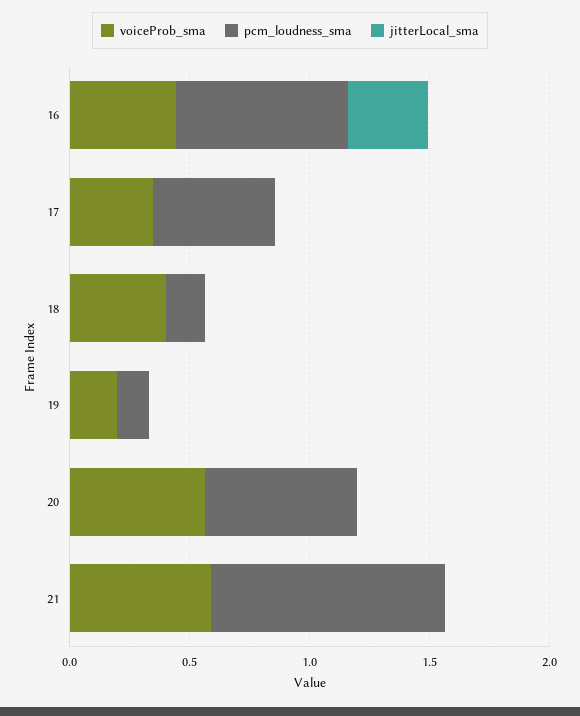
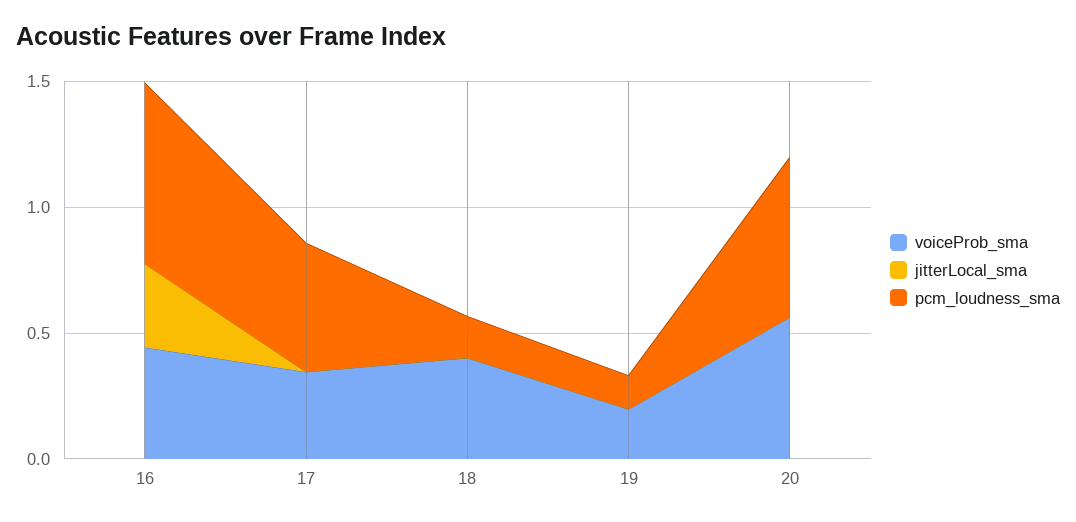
voiceProb_sma, 21: 0.6 -> none
pcm_loudness_sma, 21: 1 -> none
jitterLocal_sma, 21: 0 -> none

